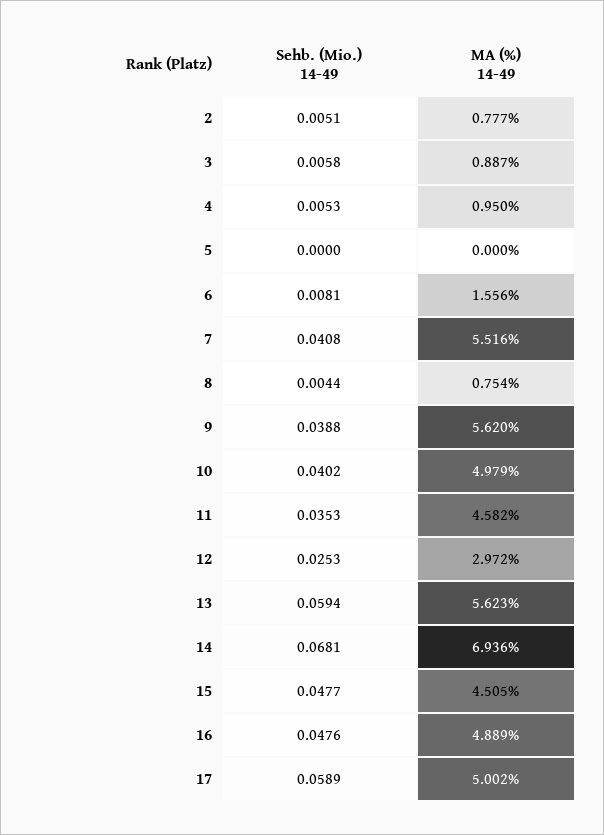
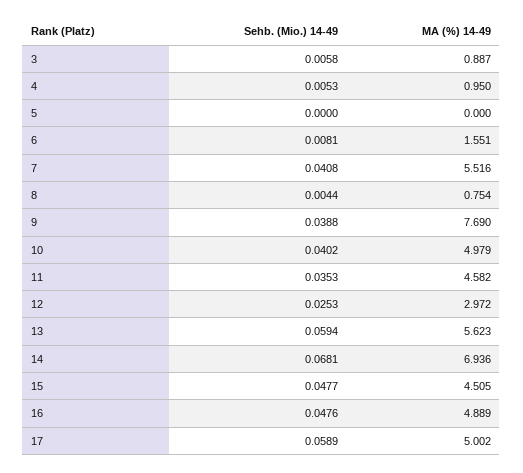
Sehb. (Mio.) 14-49, 2: 0.0051 -> none
MA (%) 14-49, 2: 0.777 -> none
MA (%) 14-49, 6: 1.556 -> 1.551
MA (%) 14-49, 9: 5.62 -> 7.69

